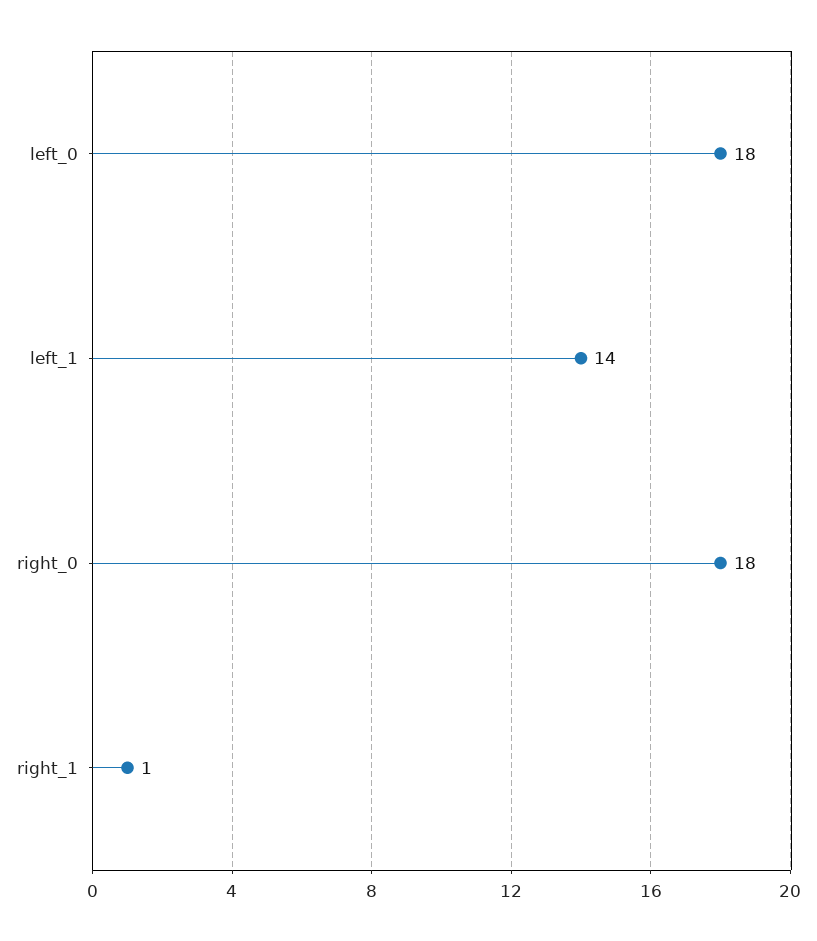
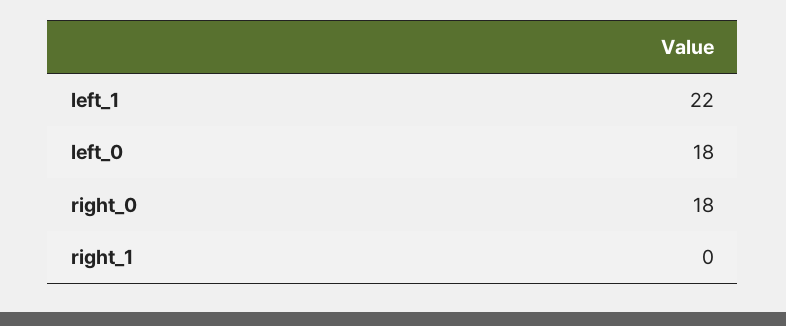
left_1: 14 -> 22
right_1: 1 -> 0

